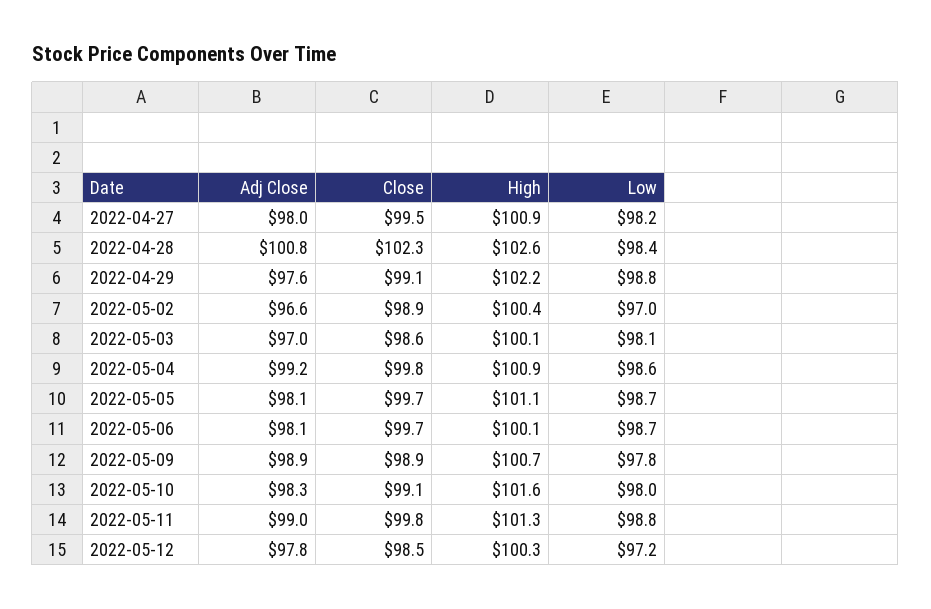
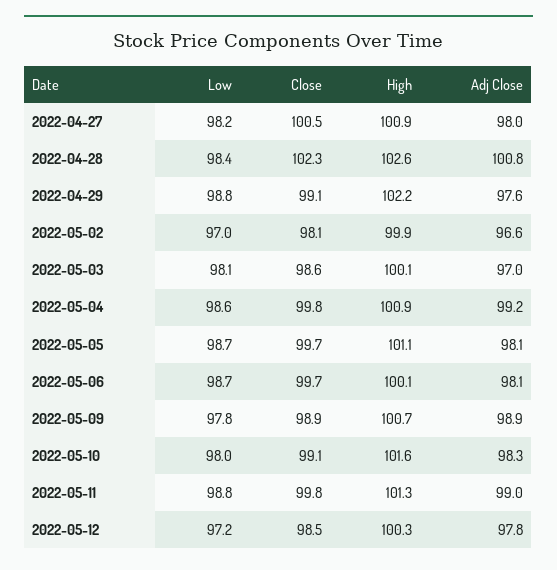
Close, 2022-04-27: 99.5 -> 100.5
Close, 2022-05-02: 98.9 -> 98.1
High, 2022-05-02: 100.4 -> 99.9

